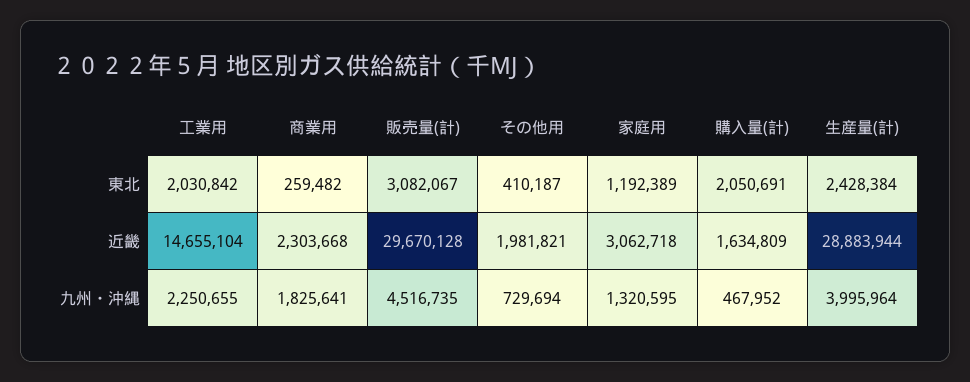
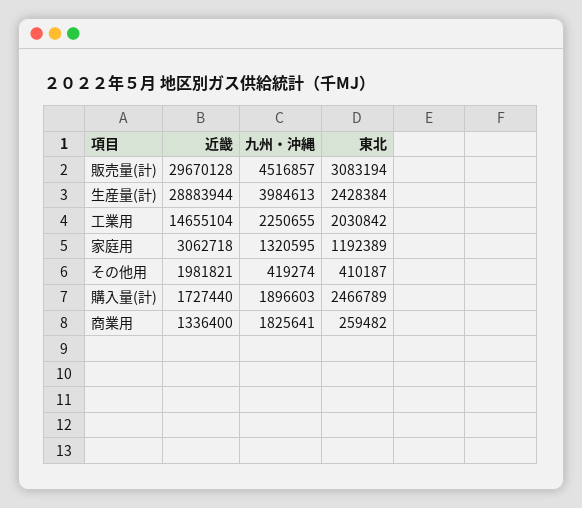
販売量(計), 東北: 3082067 -> 3083194
購入量(計), 東北: 2050691 -> 2466789
商業用, 近畿: 2303668 -> 1336400
購入量(計), 近畿: 1634809 -> 1727440
販売量(計), 九州・沖縄: 4516735 -> 4516857
その他用, 九州・沖縄: 729694 -> 419274
購入量(計), 九州・沖縄: 467952 -> 1896603
生産量(計), 九州・沖縄: 3995964 -> 3984613

